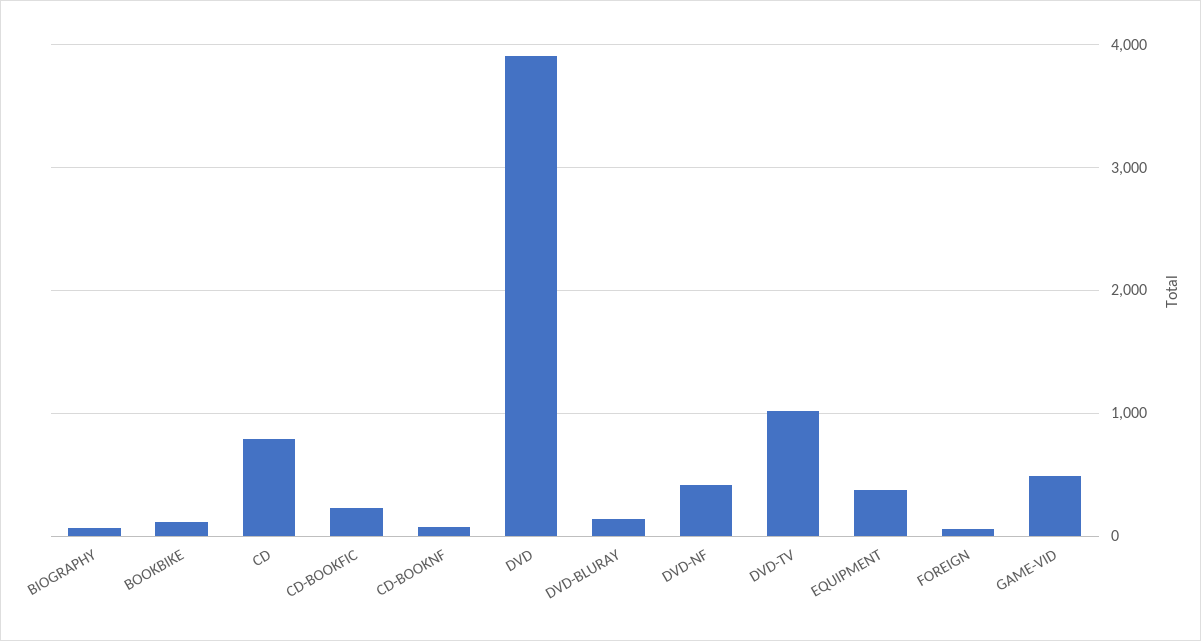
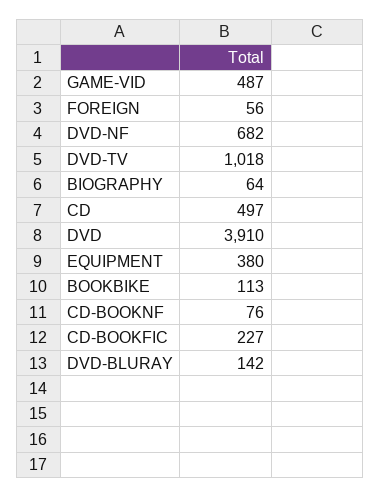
CD: 800 -> 497
DVD-NF: 400 -> 682

